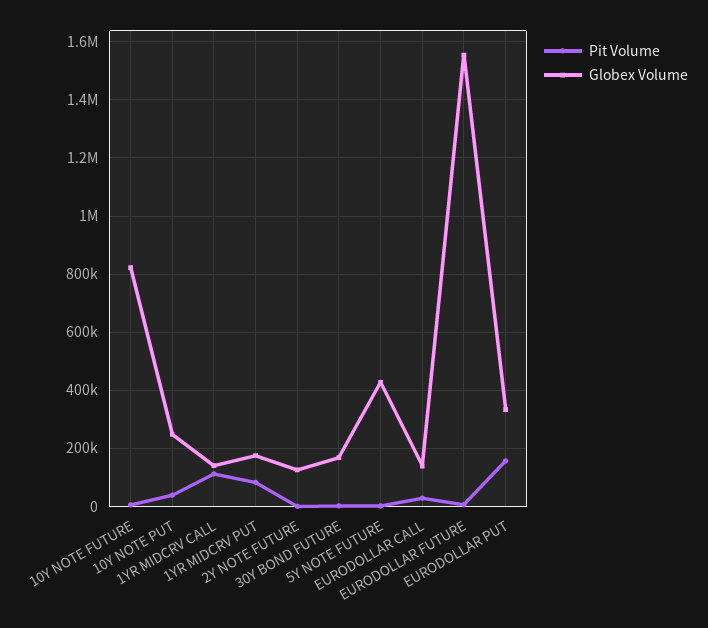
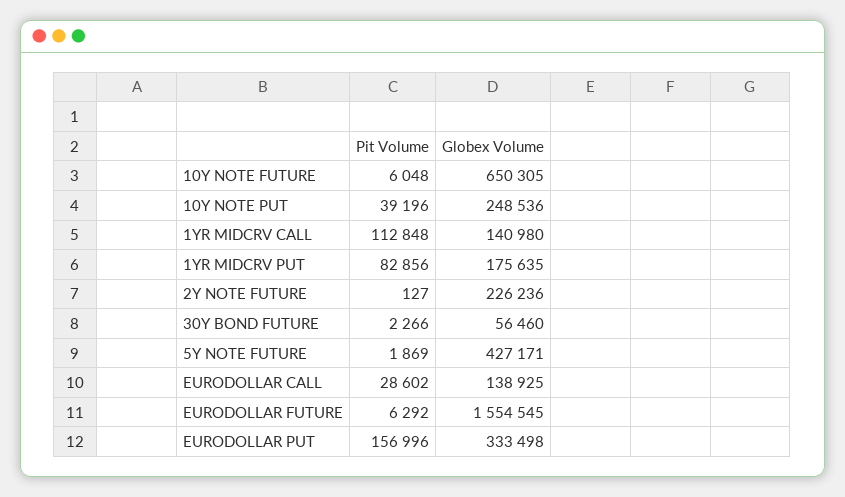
Globex Volume, 10Y NOTE FUTURE: 825000 -> 650305
Globex Volume, 2Y NOTE FUTURE: 125000 -> 226236
Globex Volume, 30Y BOND FUTURE: 175000 -> 56460

